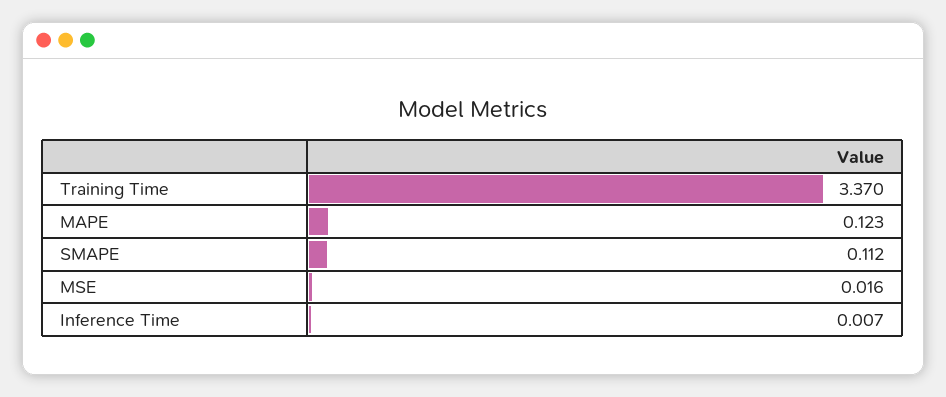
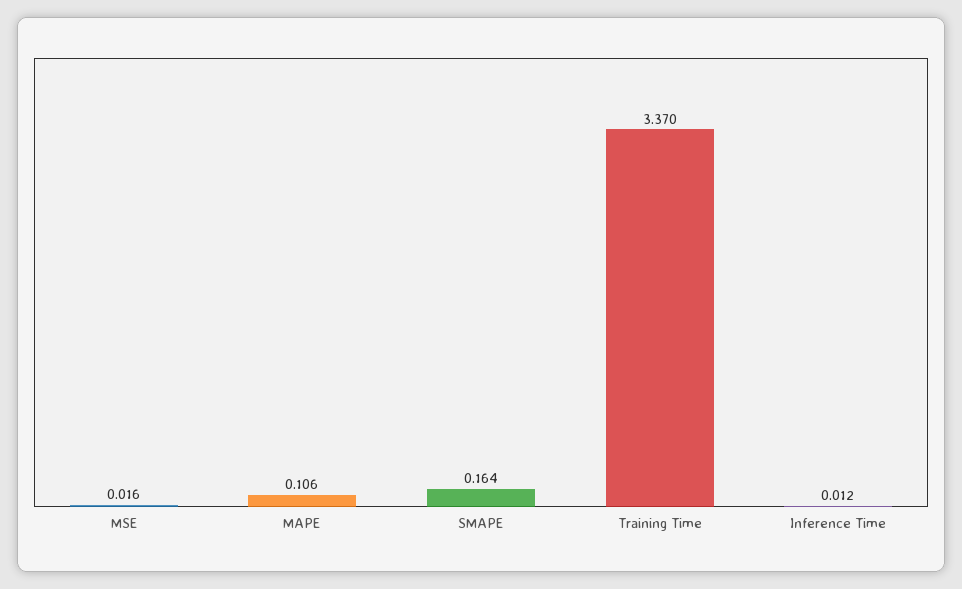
MAPE: 0.123 -> 0.106
SMAPE: 0.112 -> 0.164
Inference Time: 0.007 -> 0.012

